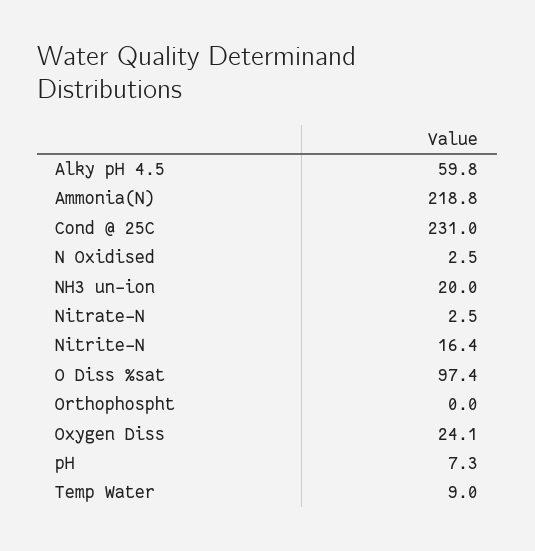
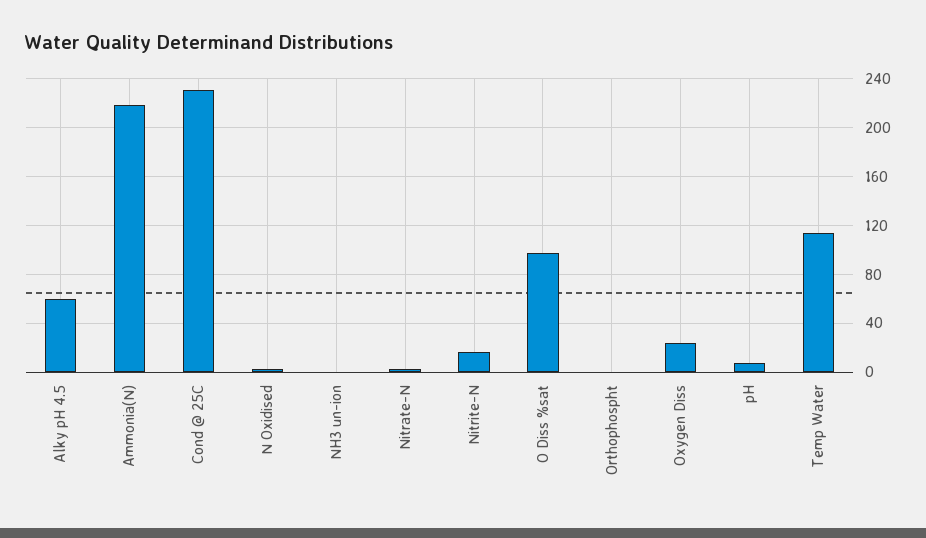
NH3 un-ion: 20 -> 0
Temp Water: 9 -> 115

